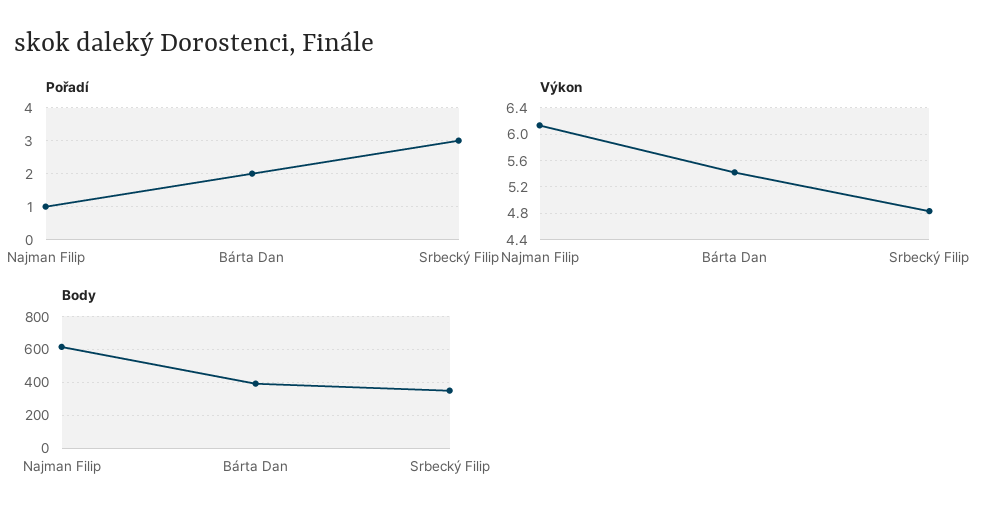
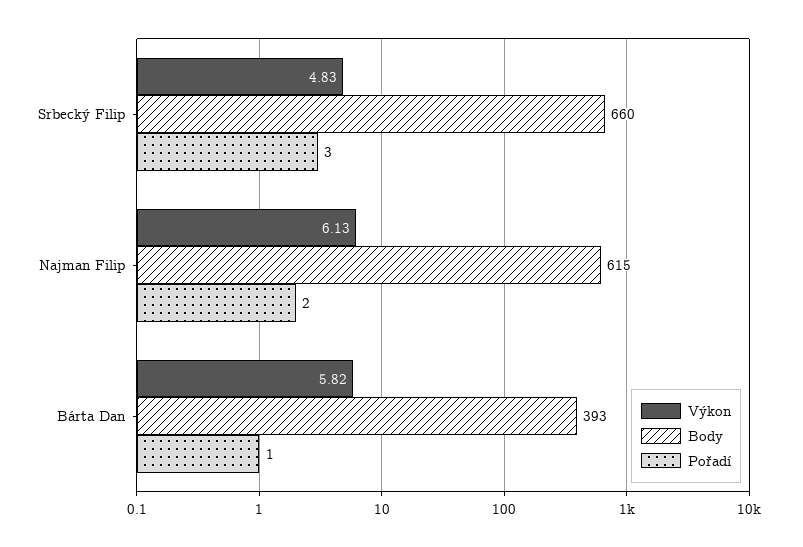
Pořadí, Najman Filip: 1 -> 2
Pořadí, Bárta Dan: 2 -> 1
Výkon, Bárta Dan: 5.4 -> 5.82
Body, Srbecký Filip: 350 -> 660

